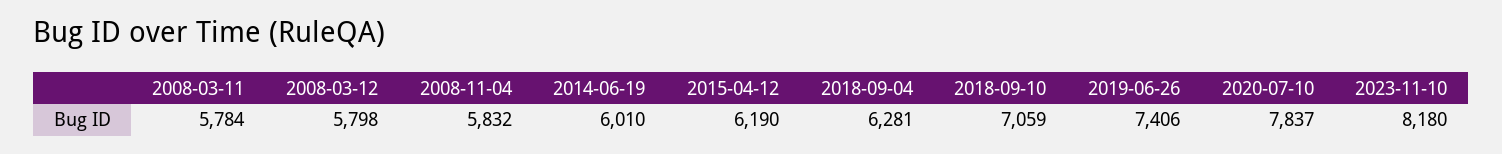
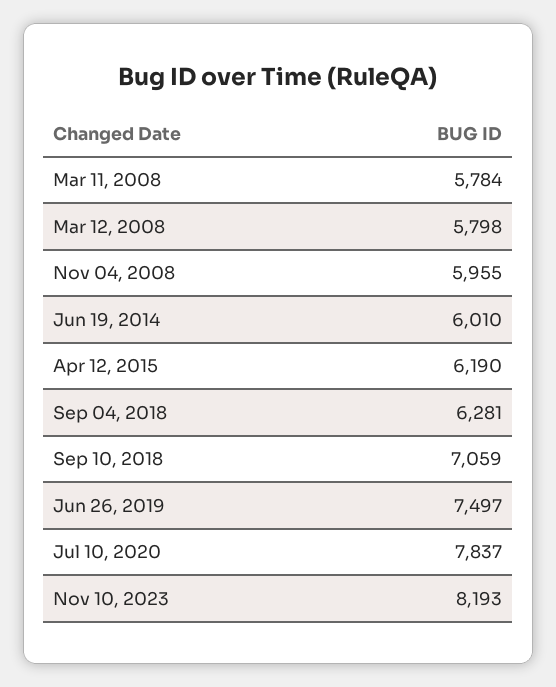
2008-11-04: 5832 -> 5955
2019-06-26: 7406 -> 7497
2023-11-10: 8180 -> 8193

